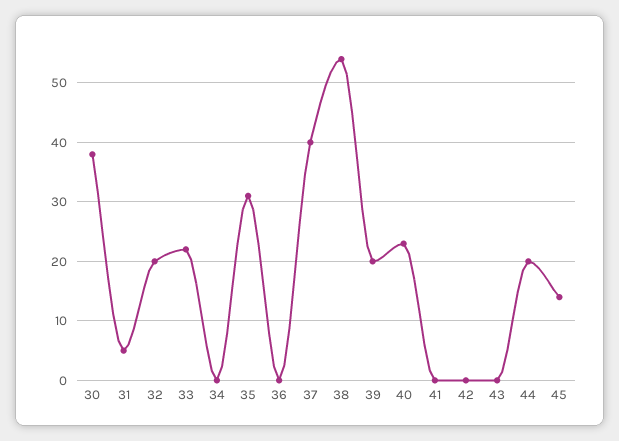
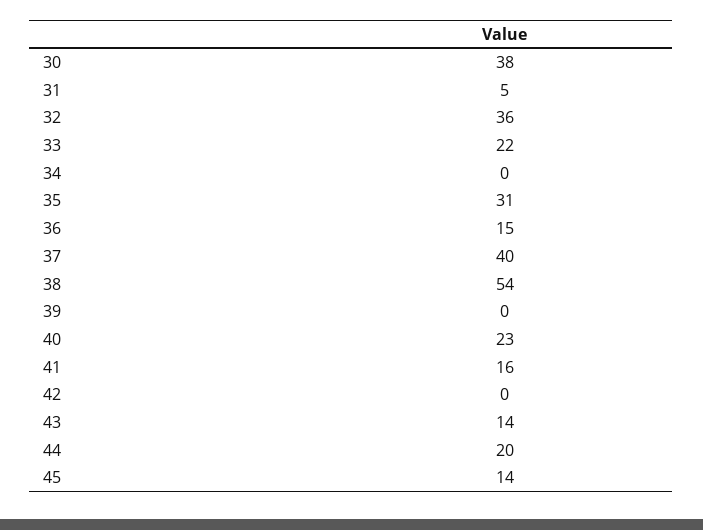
32: 20 -> 36
36: 0 -> 15
39: 20 -> 0
41: 0 -> 16
43: 0 -> 14

